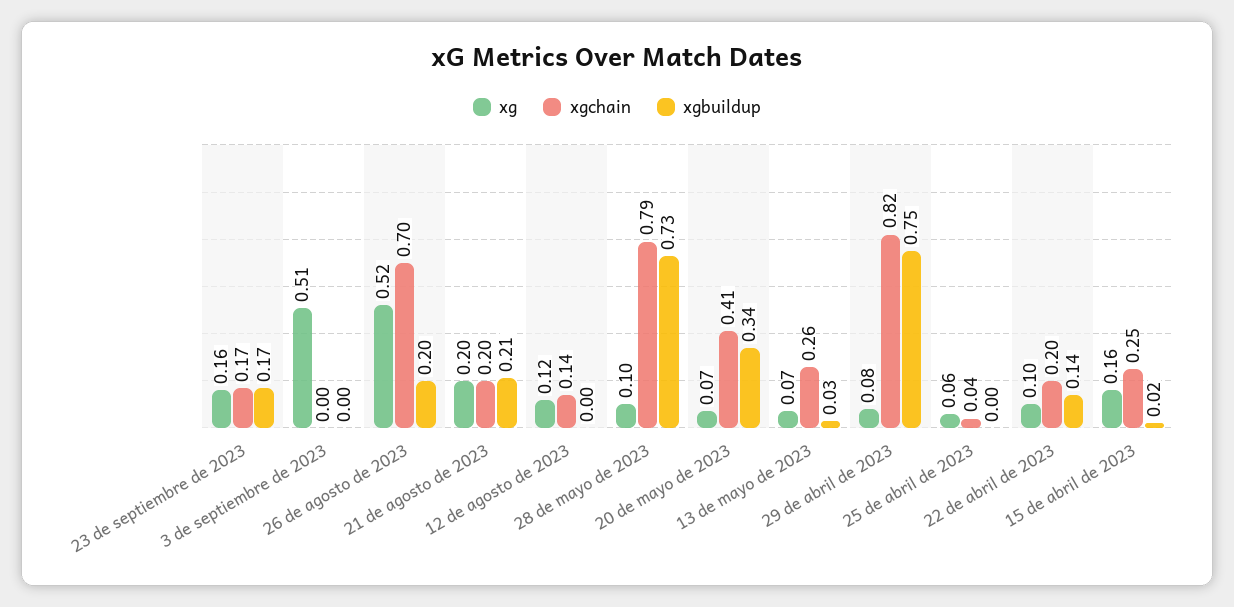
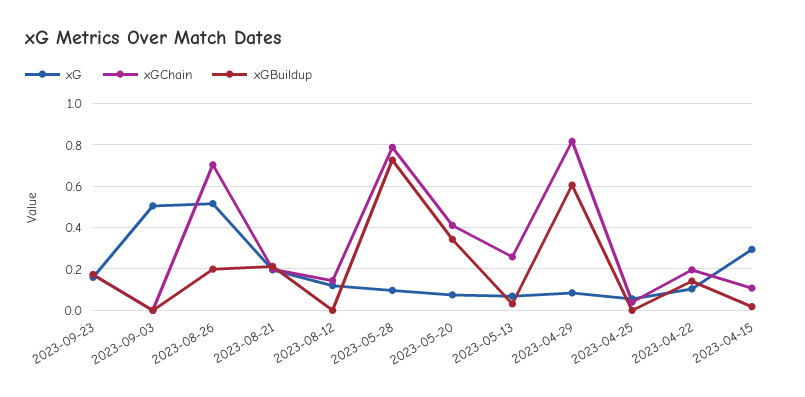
xgbuildup, 29 de abril de 2023: 0.75 -> 0.6
xg, 15 de abril de 2023: 0.16 -> 0.3
xgchain, 15 de abril de 2023: 0.25 -> 0.1

